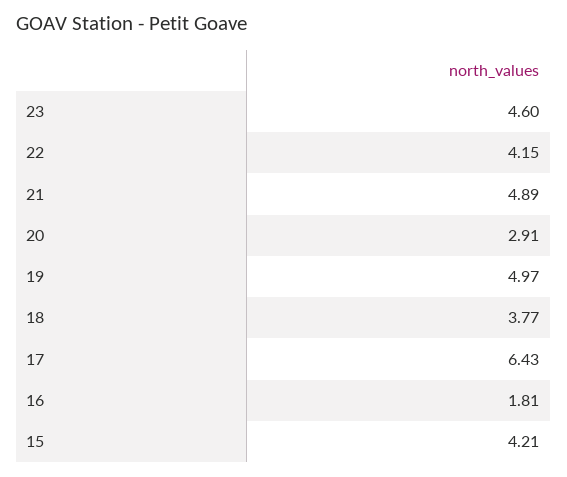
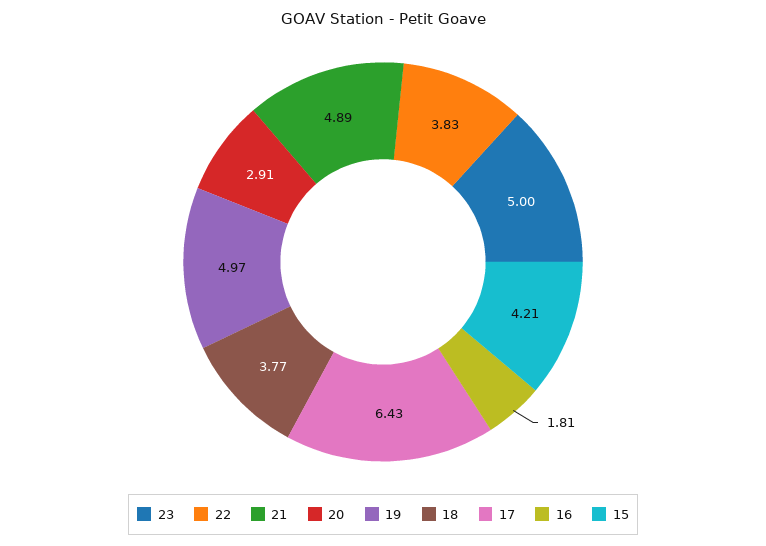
23: 4.6 -> 5
22: 4.15 -> 3.83

